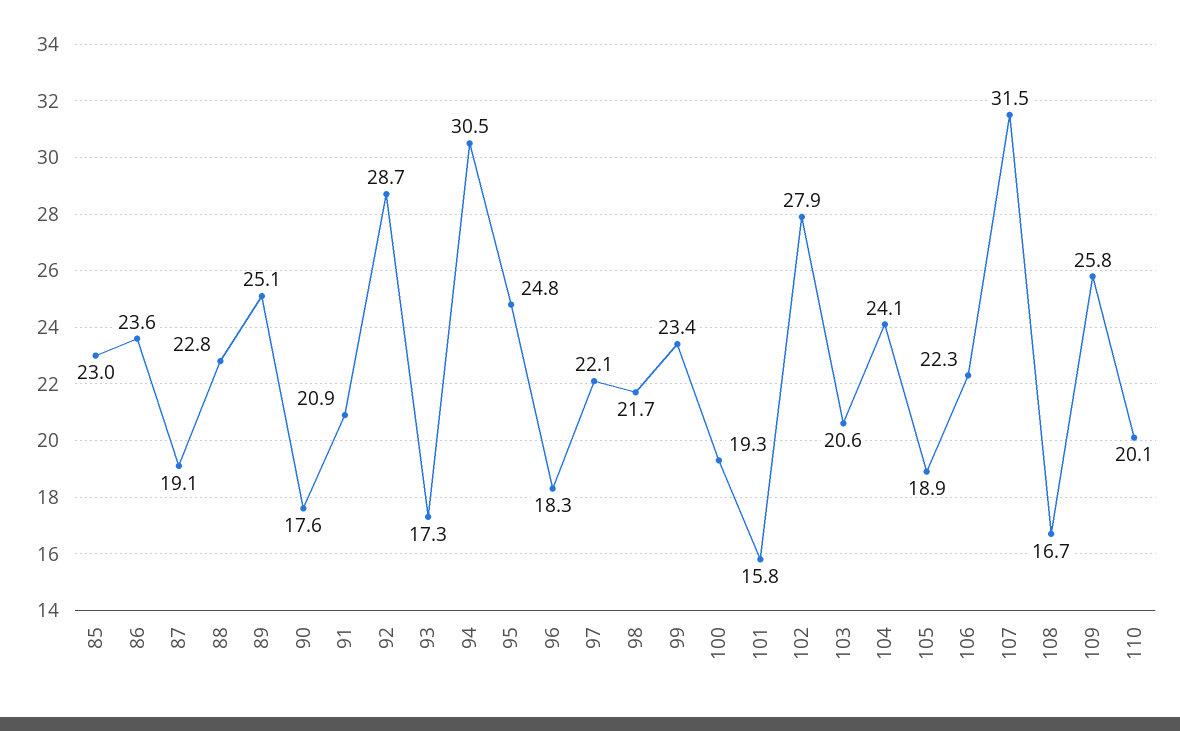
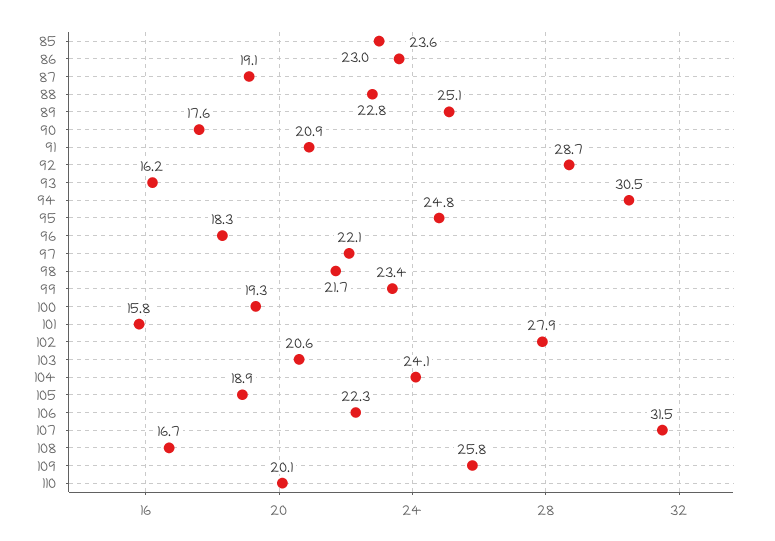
93: 17.3 -> 16.2

